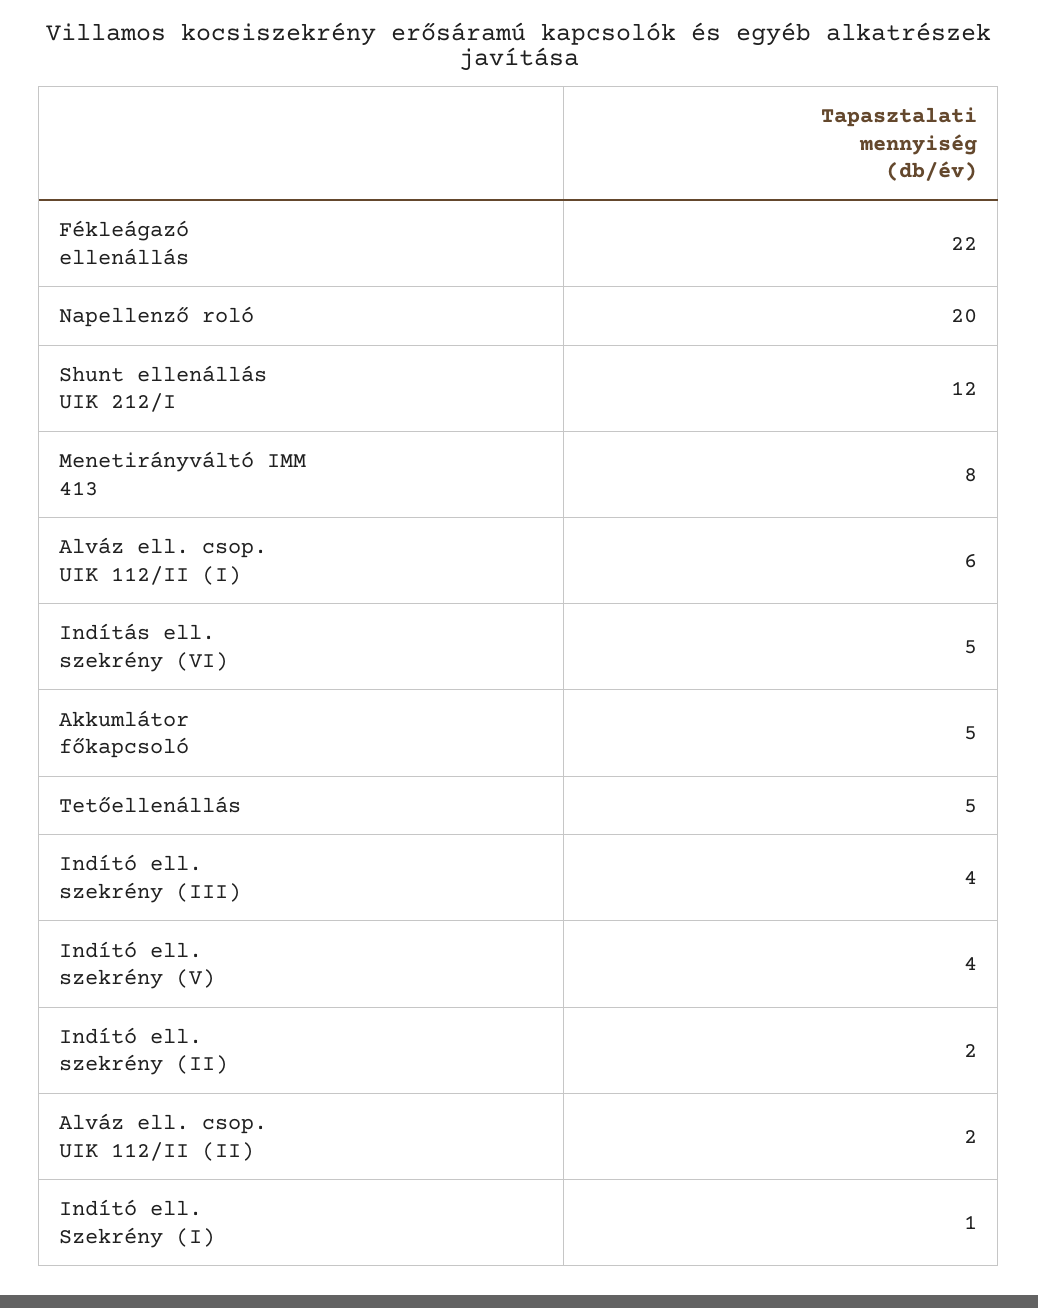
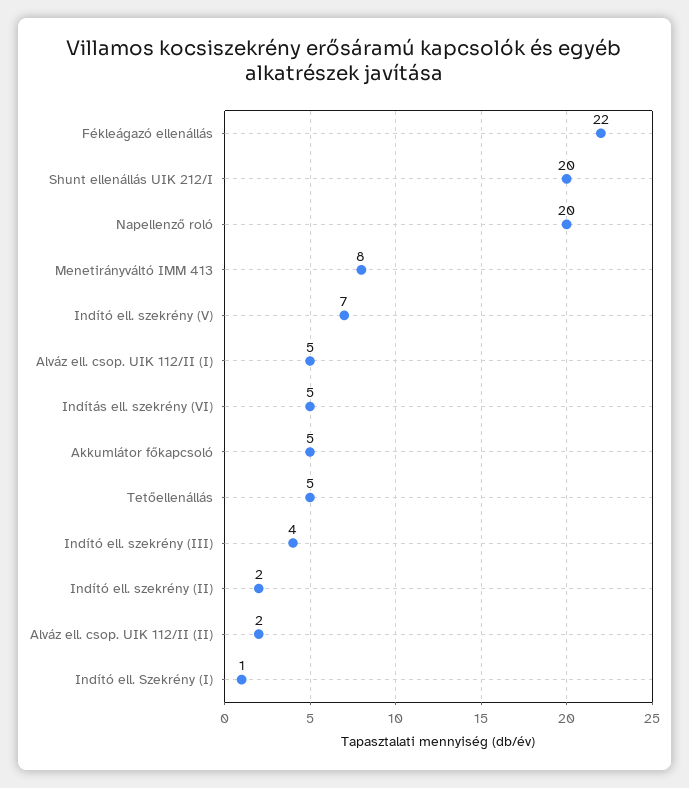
Shunt ellenállás UIK 212/I: 12 -> 20
Alváz ell. csop. UIK 112/II (I): 6 -> 5
Indító ell. szekrény (V): 4 -> 7

